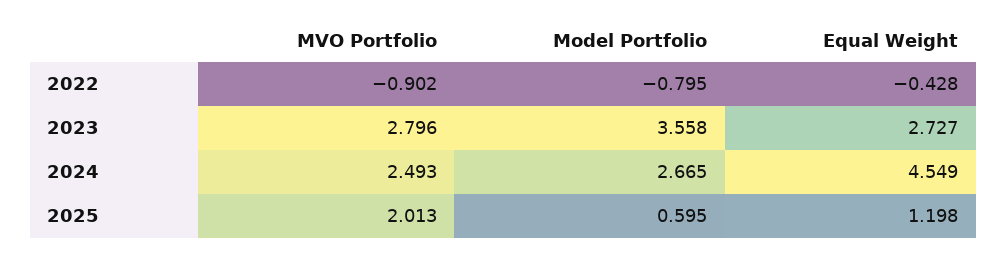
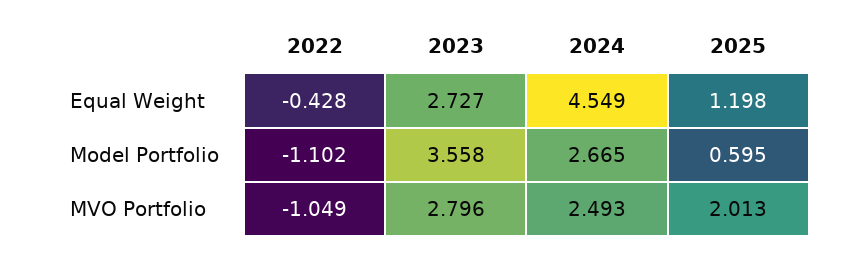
MVO Portfolio, 2022: -0.902 -> -1.049
Model Portfolio, 2022: -0.795 -> -1.102

